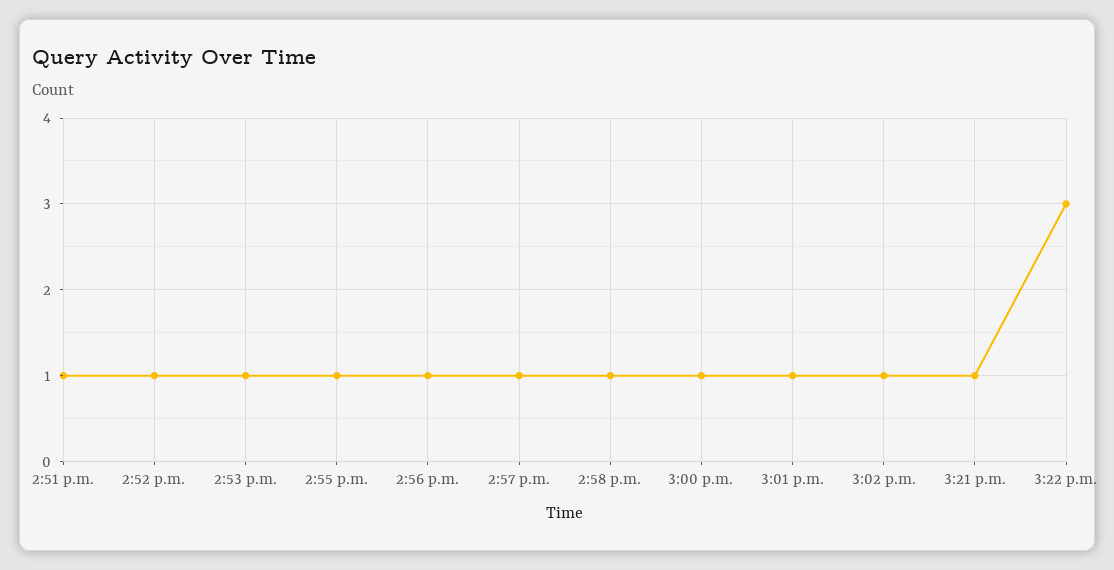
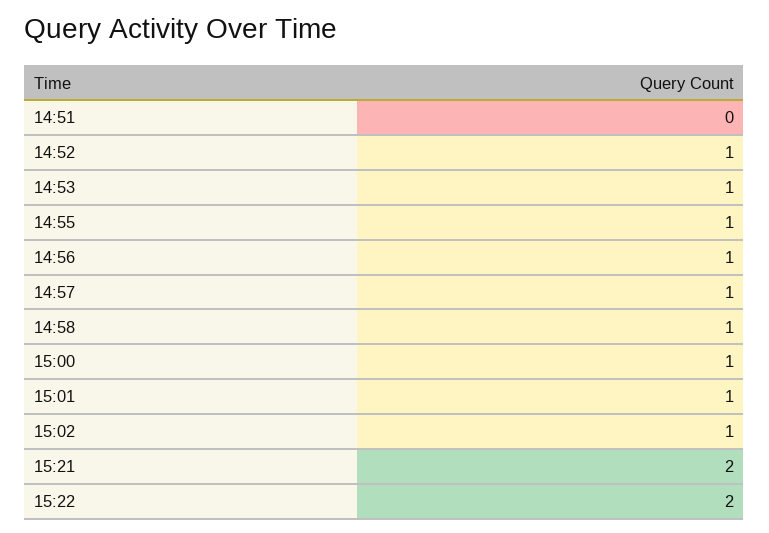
2:51 p.m.: 1 -> 0
3:21 p.m.: 1 -> 2
3:22 p.m.: 3 -> 2

